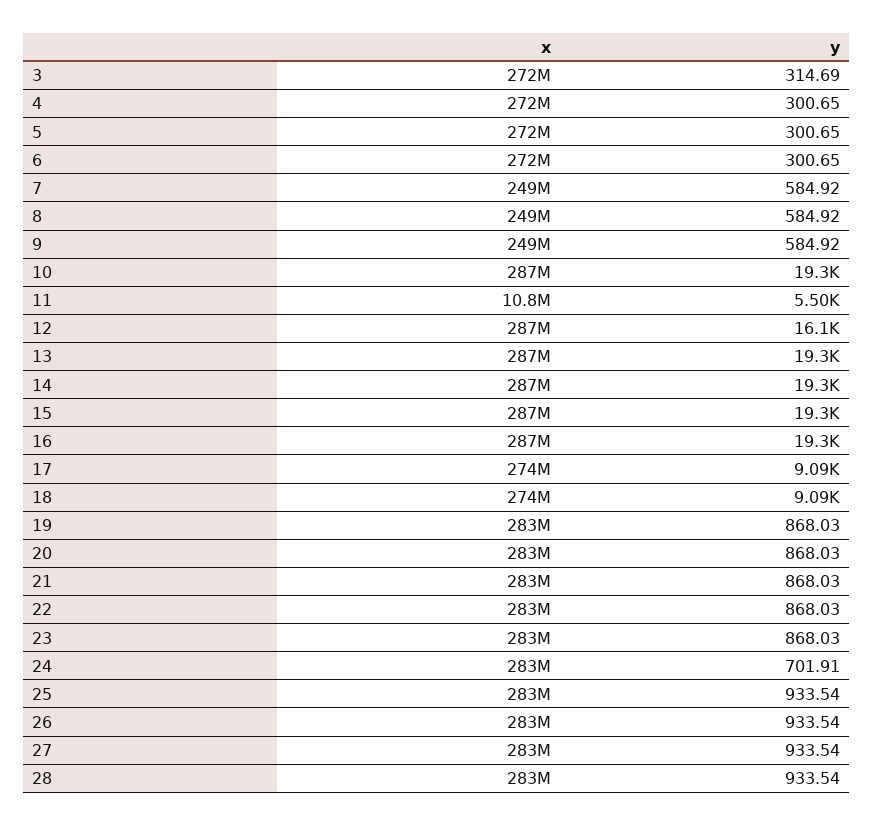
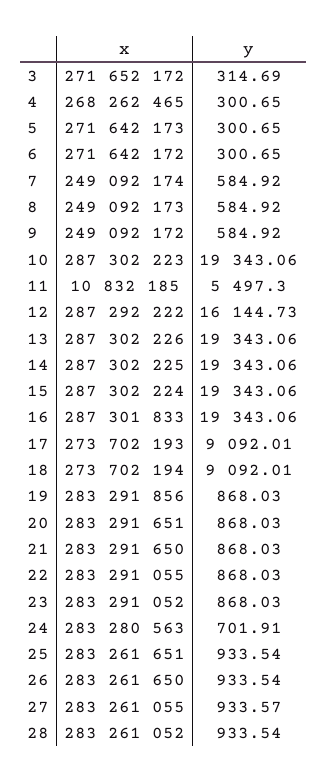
x, 4: 272000000 -> 268262465
y, 27: 933.54 -> 933.57

